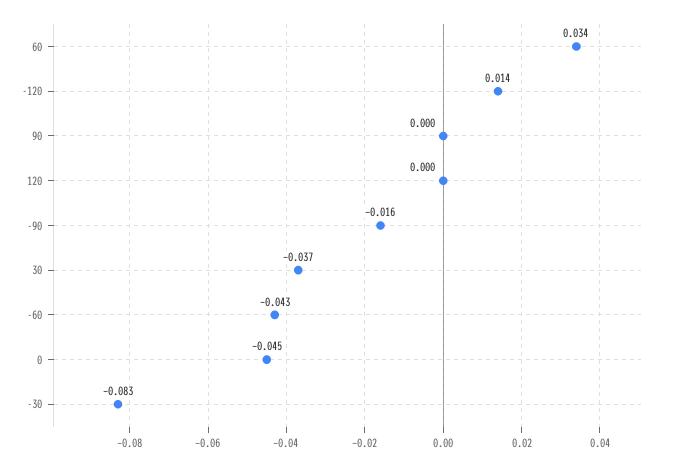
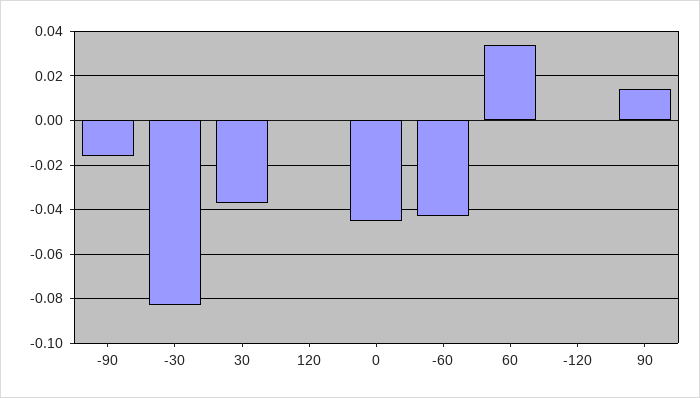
-120: 0.014 -> 0
90: 0 -> 0.015

